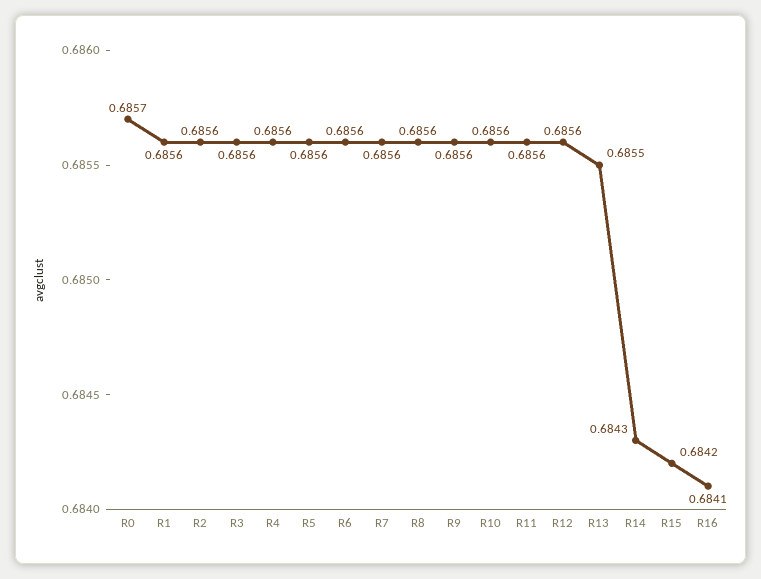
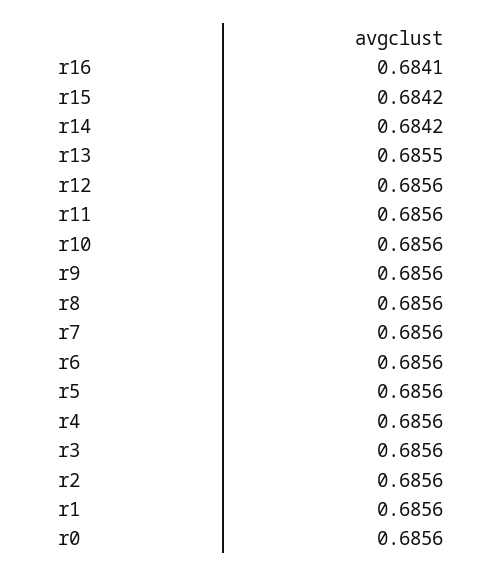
R0: 0.6857 -> 0.6856
R14: 0.6843 -> 0.6842

